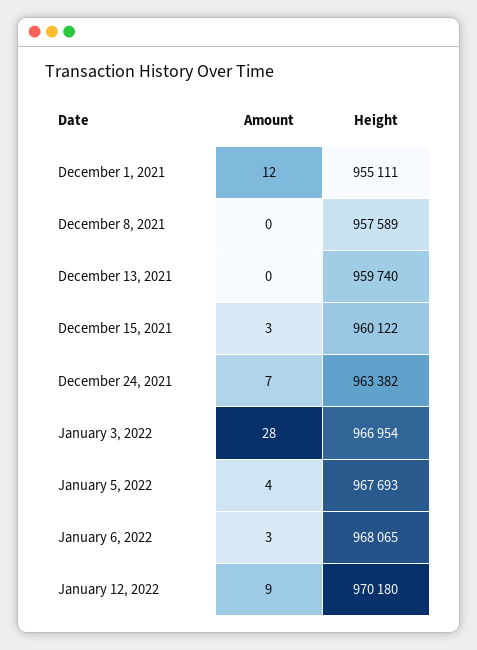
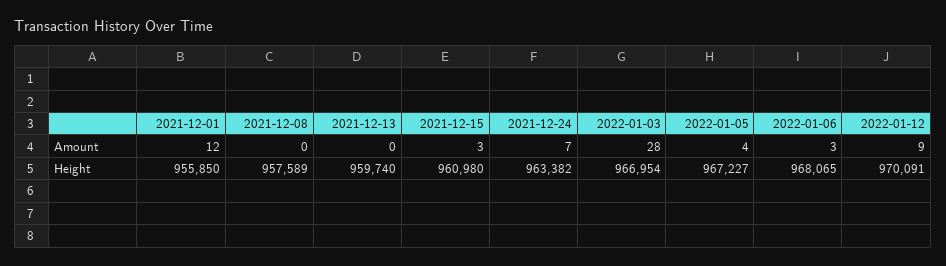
Height, December 1, 2021: 955111 -> 955850
Height, December 15, 2021: 960122 -> 960980
Height, January 5, 2022: 967693 -> 967227
Height, January 12, 2022: 970180 -> 970091

